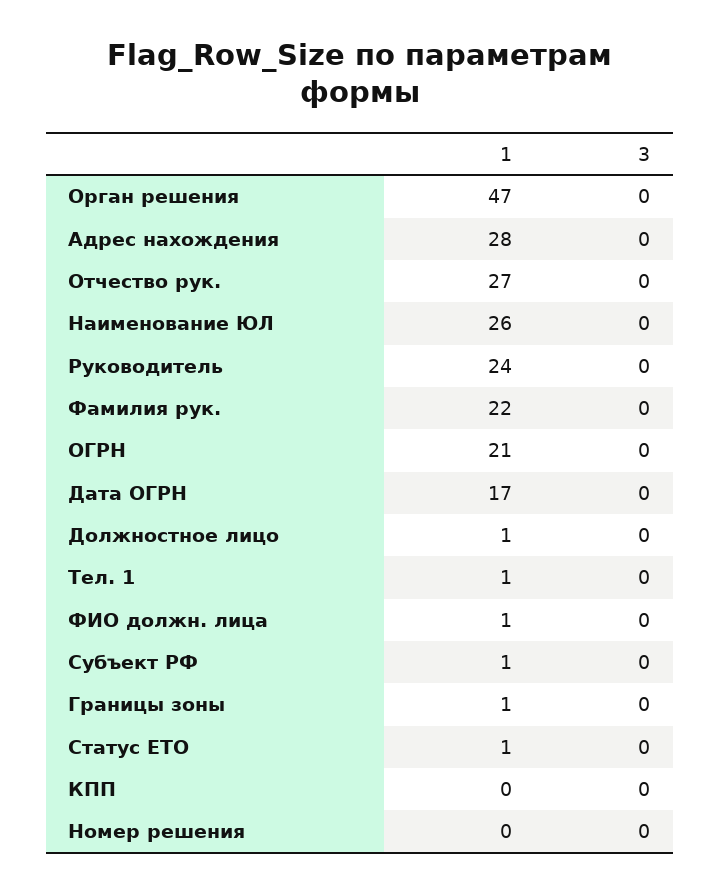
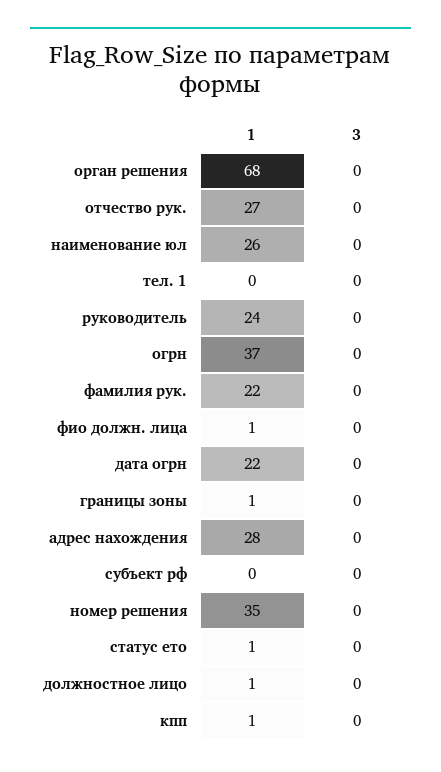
1, Орган решения: 47 -> 68
1, ОГРН: 21 -> 37
1, Дата ОГРН: 17 -> 22
1, Тел. 1: 1 -> 0
1, Субъект РФ: 1 -> 0
1, КПП: 0 -> 1
1, Номер решения: 0 -> 35

